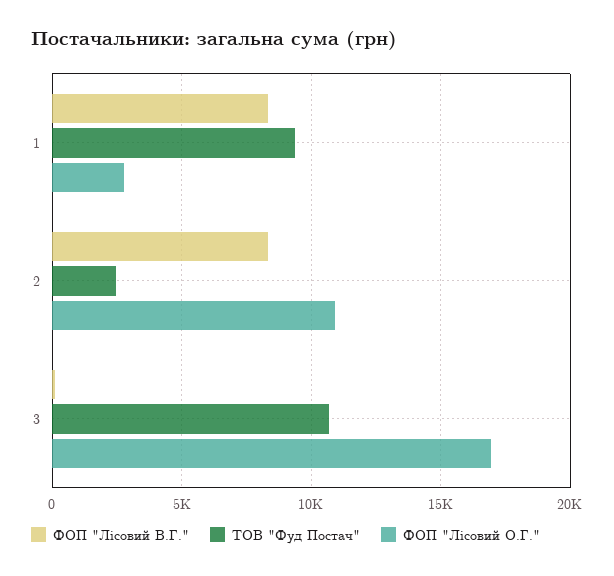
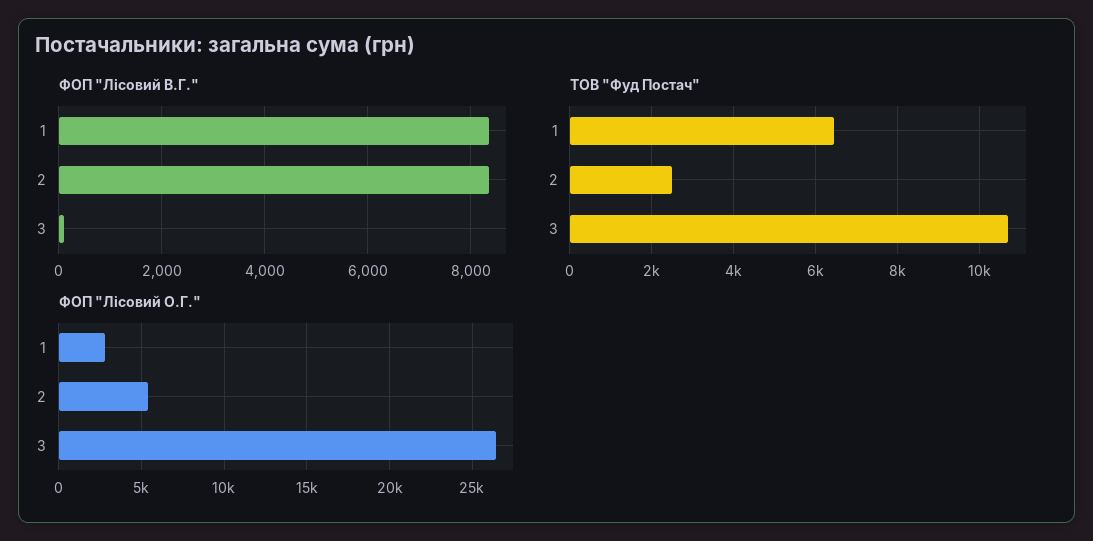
ТОВ "Фуд Постач", 1: 9500 -> 6400
ФОП "Лісовий О.Г.", 2: 11000 -> 5500
ФОП "Лісовий О.Г.", 3: 17000 -> 26500

